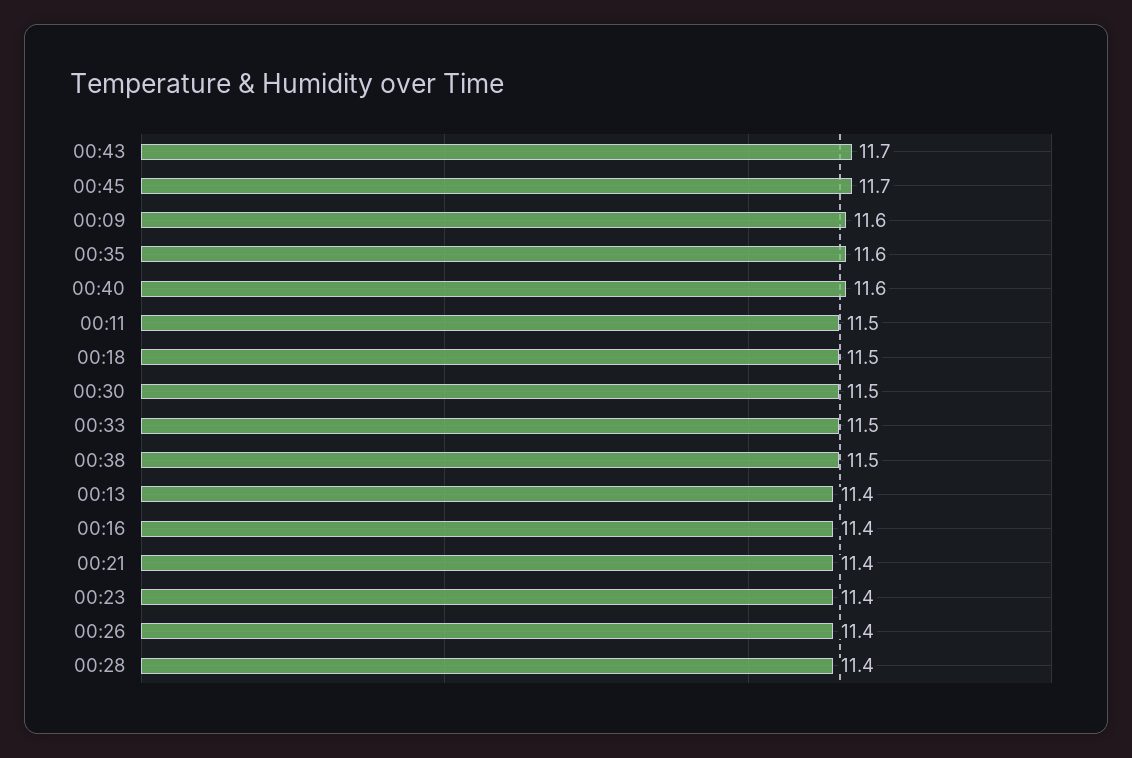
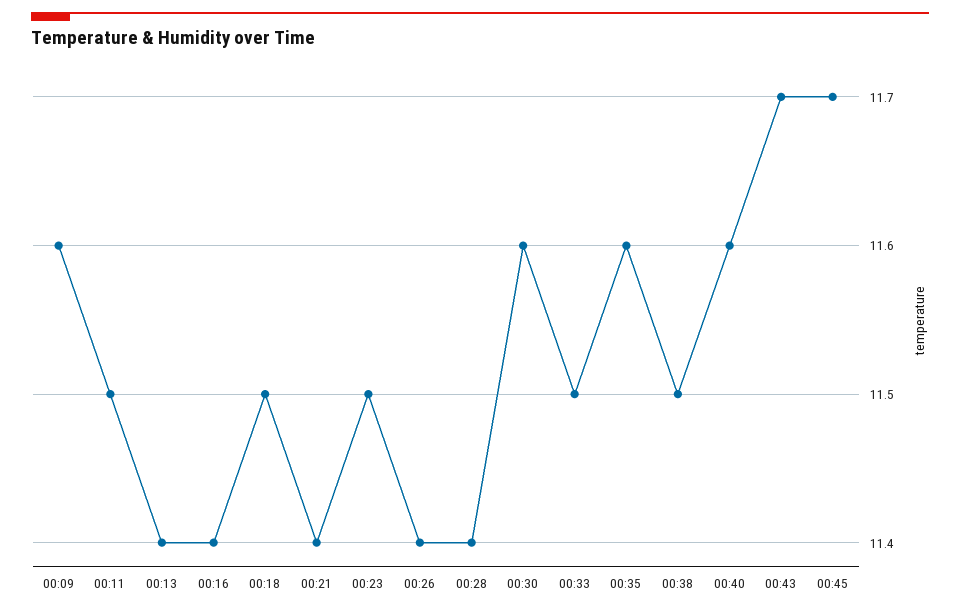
00:30: 11.5 -> 11.6
00:23: 11.4 -> 11.5

